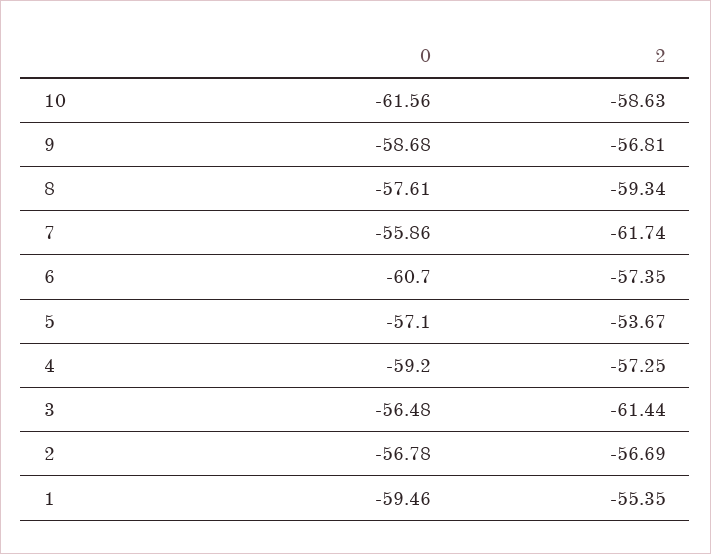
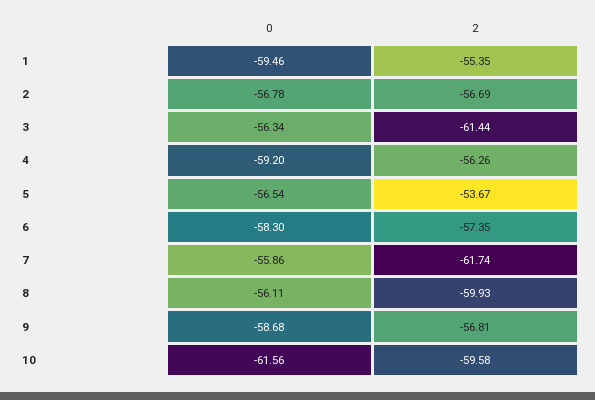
2, 10: -58.63 -> -59.58
0, 8: -57.61 -> -56.11
2, 8: -59.34 -> -59.93
0, 6: -60.7 -> -58.3
0, 5: -57.1 -> -56.54
2, 4: -57.25 -> -56.26
0, 3: -56.48 -> -56.34

